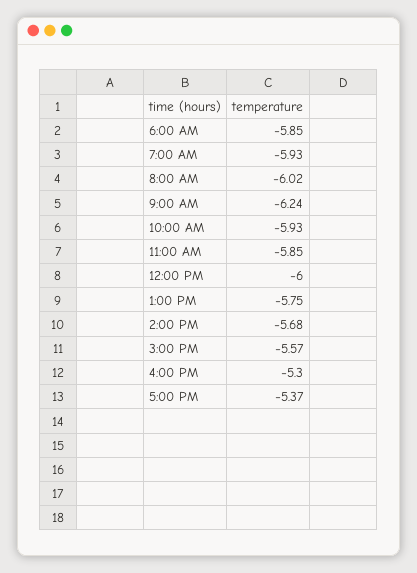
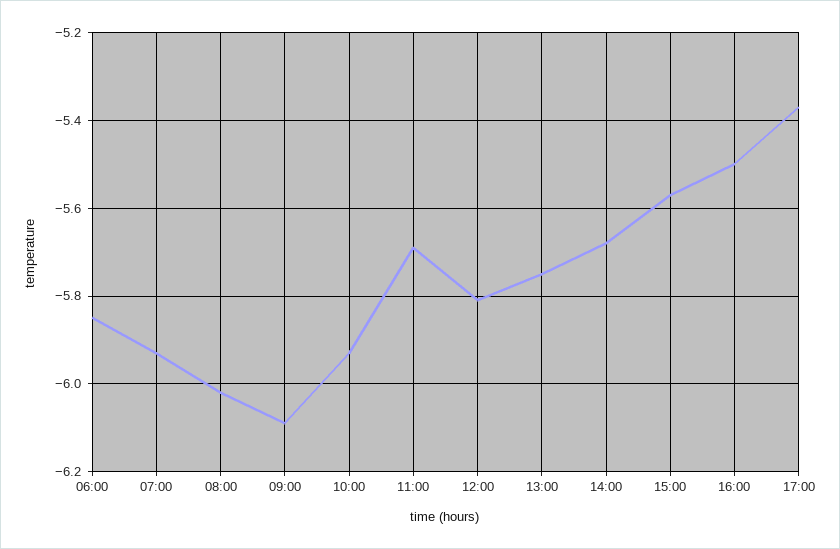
9:00 AM: -6.24 -> -6.1
11:00 AM: -5.85 -> -5.7
12:00 PM: -6 -> -5.8
4:00 PM: -5.3 -> -5.5

